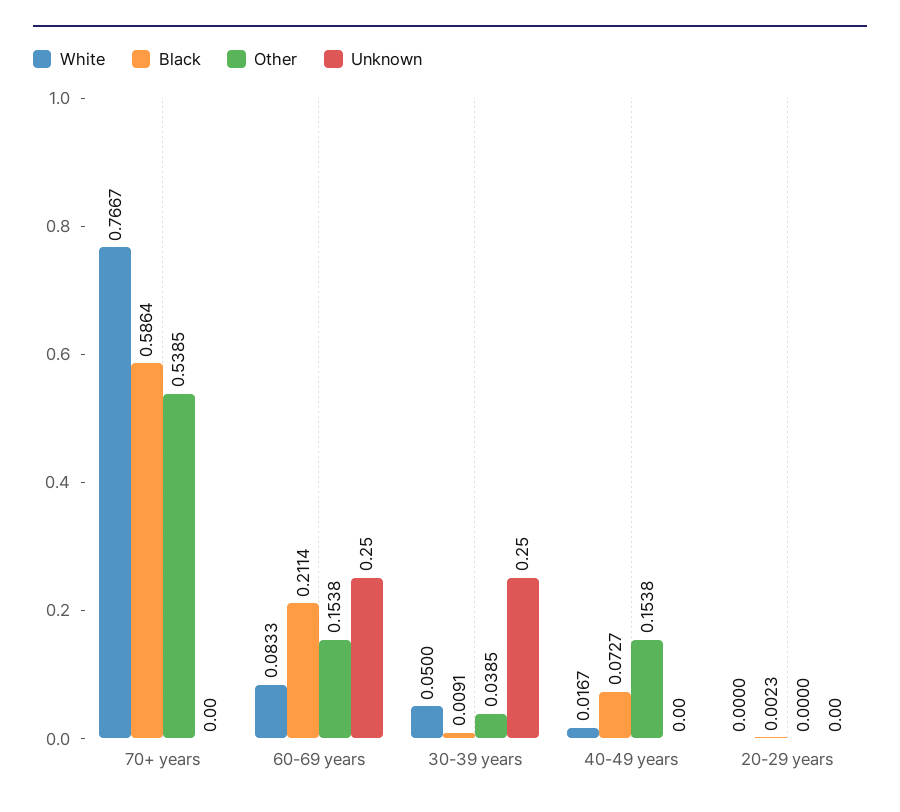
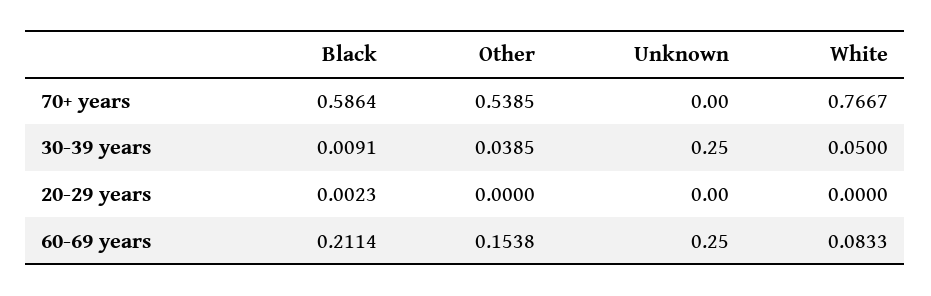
White, 40-49 years: 0.0167 -> none
Black, 40-49 years: 0.0727 -> none
Other, 40-49 years: 0.1538 -> none
Unknown, 40-49 years: 0 -> none

